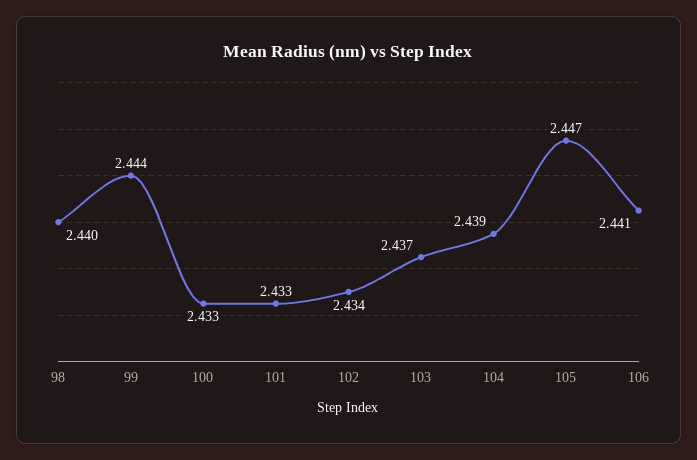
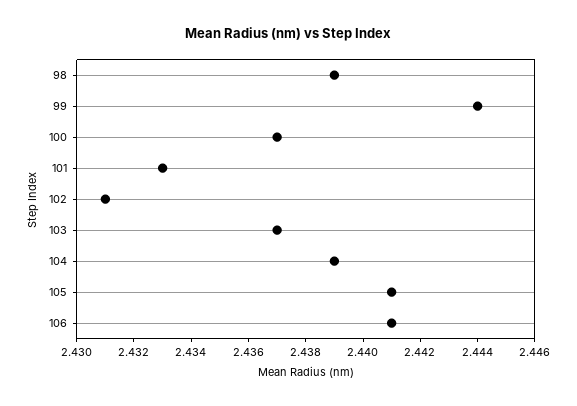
98: 2.44 -> 2.439
100: 2.433 -> 2.437
102: 2.434 -> 2.431
105: 2.447 -> 2.441

